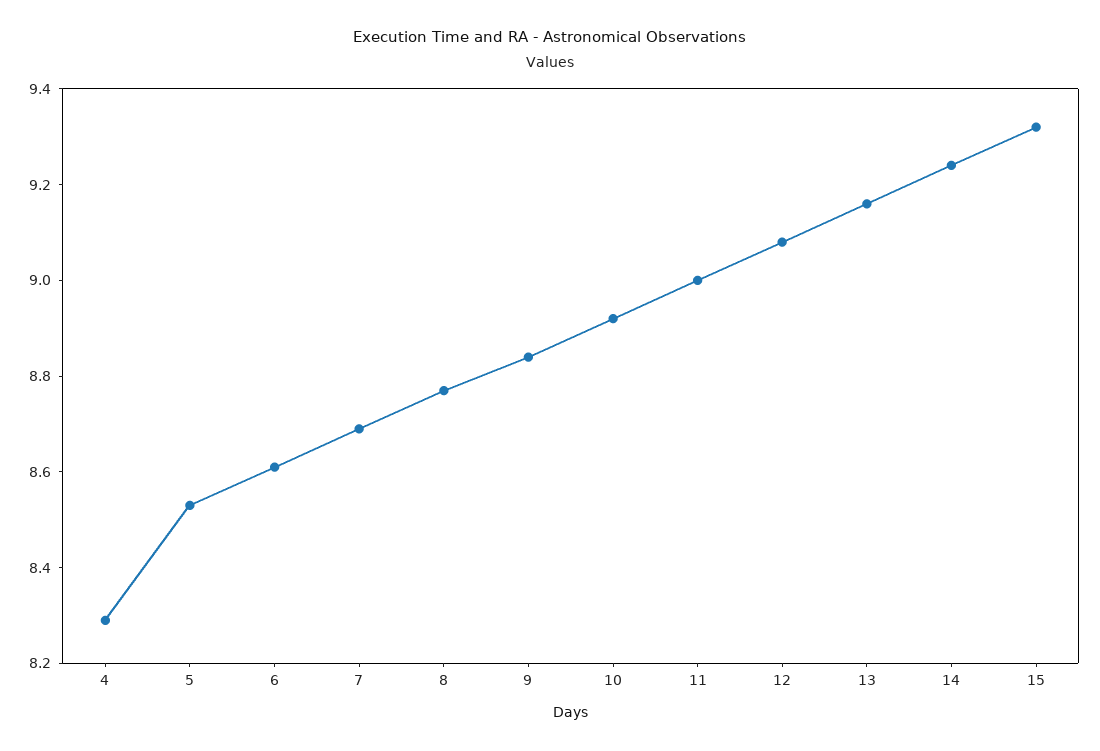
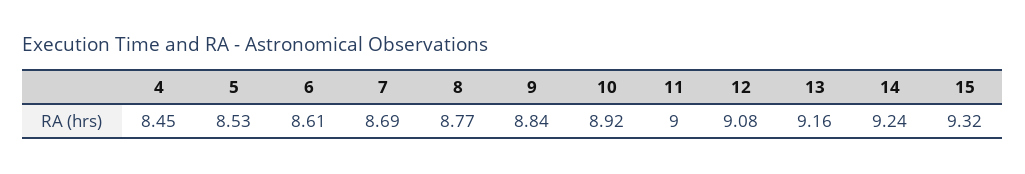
4: 8.3 -> 8.45

